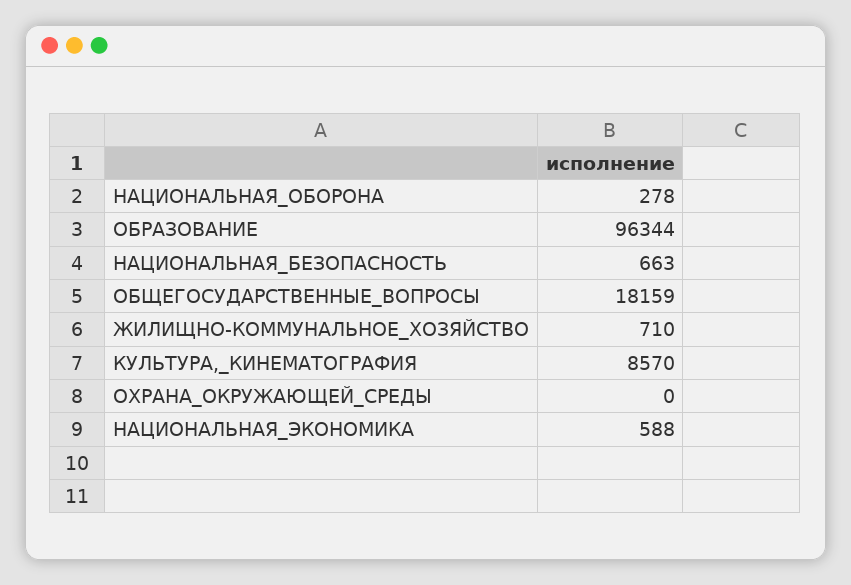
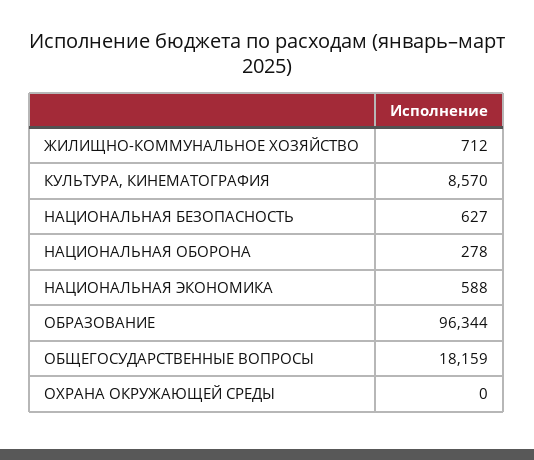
НАЦИОНАЛЬНАЯ_БЕЗОПАСНОСТЬ: 663 -> 627
ЖИЛИЩНО-КОММУНАЛЬНОЕ_ХОЗЯЙСТВО: 710 -> 712

